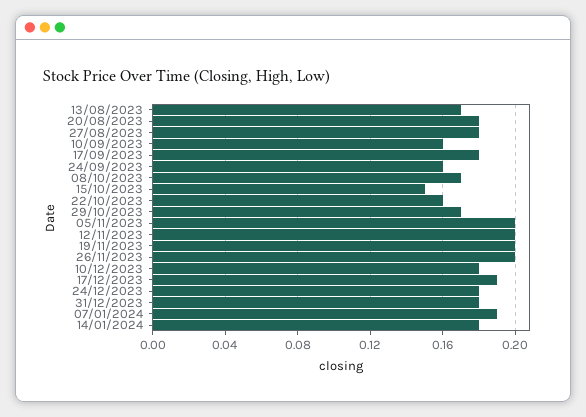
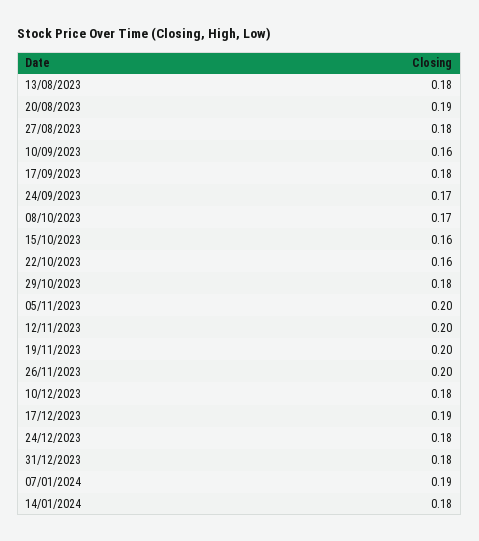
13/08/2023: 0.17 -> 0.18
20/08/2023: 0.18 -> 0.19
24/09/2023: 0.16 -> 0.17
15/10/2023: 0.15 -> 0.16
29/10/2023: 0.17 -> 0.18

